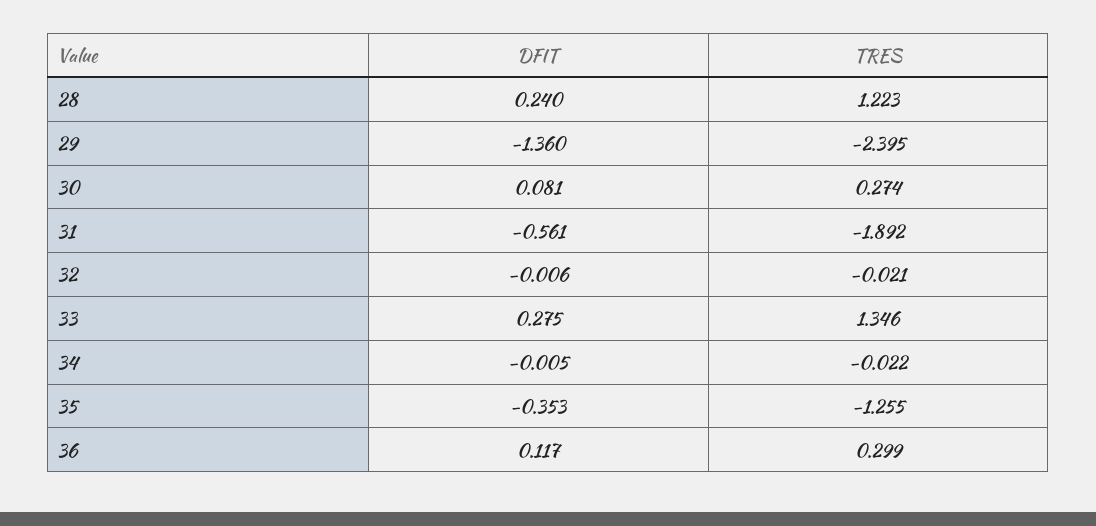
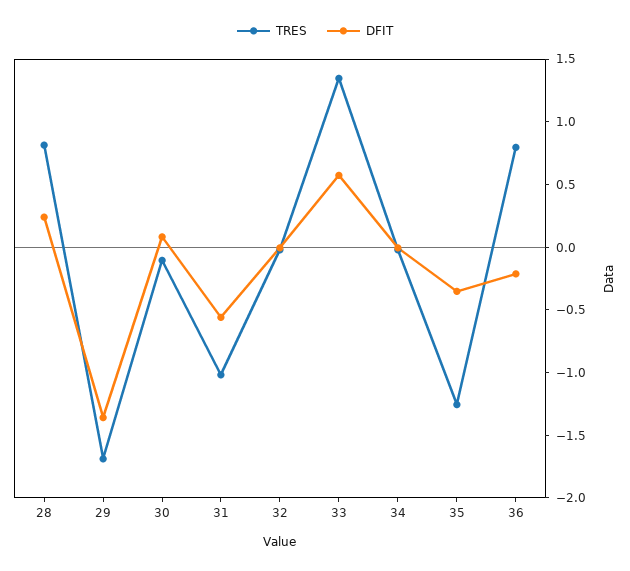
TRES, 28: 1.223 -> 0.8
TRES, 29: -2.395 -> -1.7
TRES, 30: 0.274 -> -0.1
TRES, 31: -1.892 -> -1
DFIT, 33: 0.275 -> 0.6
DFIT, 36: 0.117 -> -0.2
TRES, 36: 0.299 -> 0.8

